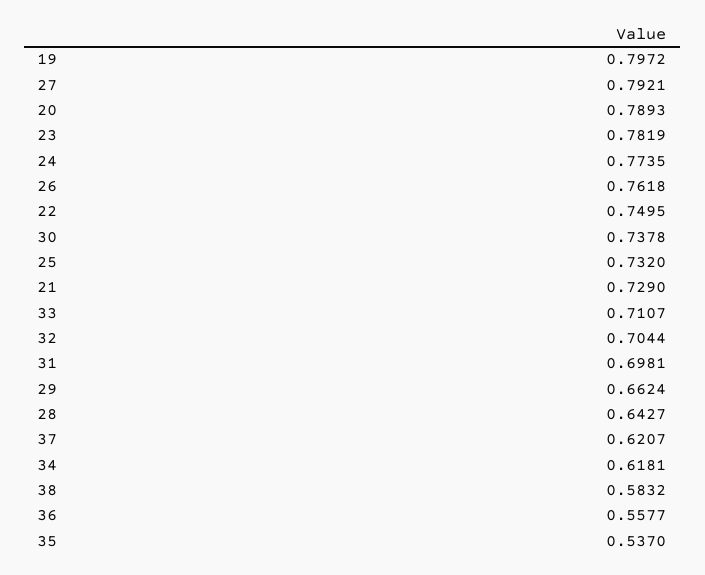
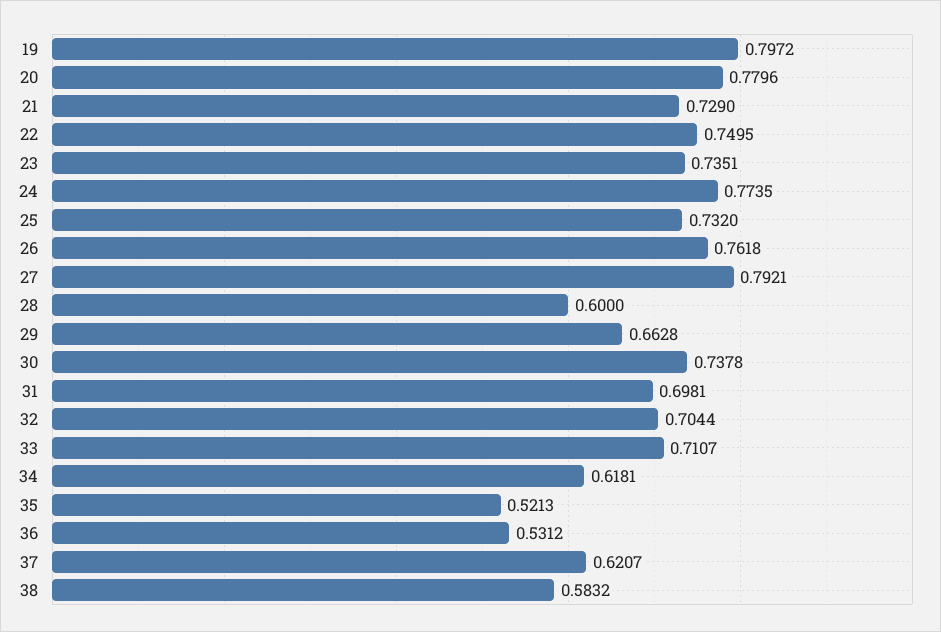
20: 0.7893 -> 0.7796
23: 0.7819 -> 0.7351
29: 0.6624 -> 0.6628
28: 0.6427 -> 0.6
36: 0.5577 -> 0.5312
35: 0.537 -> 0.5213

